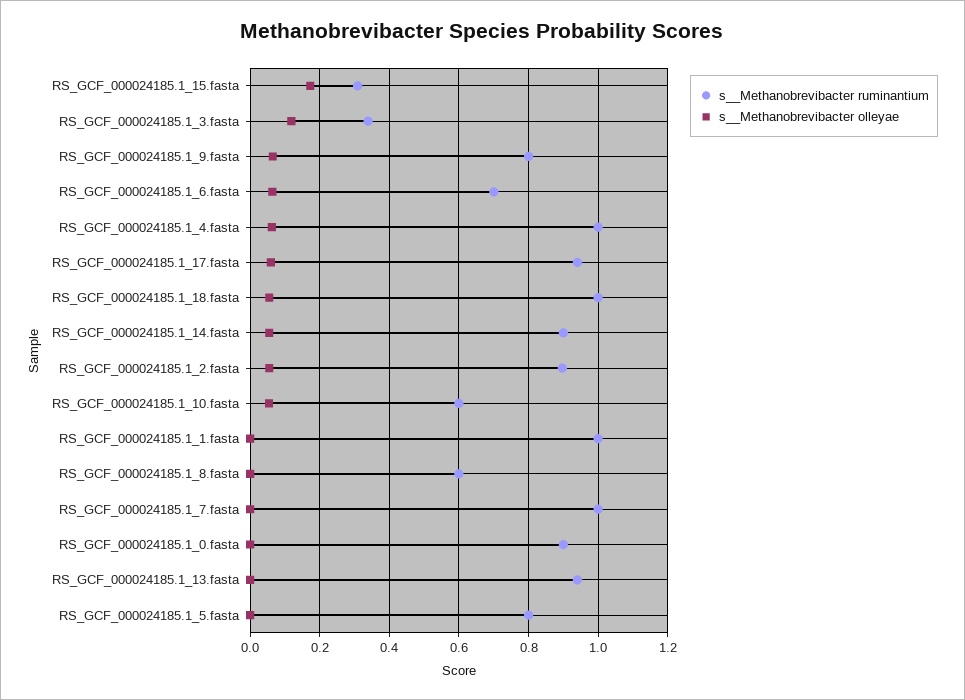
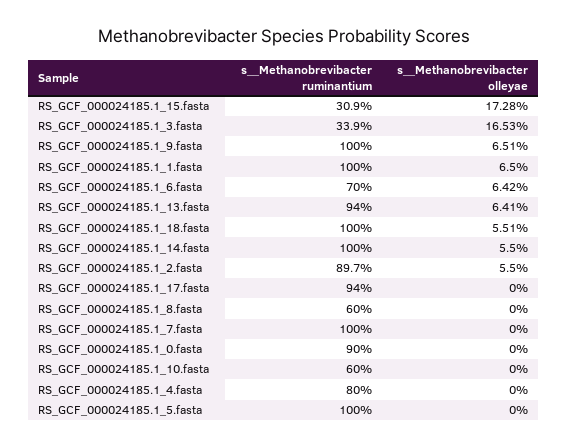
s__Methanobrevibacter olleyae, RS_GCF_000024185.1_3.fasta: 0.12 -> 0.1653
s__Methanobrevibacter ruminantium, RS_GCF_000024185.1_9.fasta: 0.8 -> 1
s__Methanobrevibacter ruminantium, RS_GCF_000024185.1_4.fasta: 1 -> 0.8
s__Methanobrevibacter olleyae, RS_GCF_000024185.1_4.fasta: 0.06 -> 0
s__Methanobrevibacter olleyae, RS_GCF_000024185.1_17.fasta: 0.06 -> 0
s__Methanobrevibacter ruminantium, RS_GCF_000024185.1_14.fasta: 0.9 -> 1
s__Methanobrevibacter olleyae, RS_GCF_000024185.1_10.fasta: 0.06 -> 0
s__Methanobrevibacter olleyae, RS_GCF_000024185.1_1.fasta: 0 -> 0.065
s__Methanobrevibacter olleyae, RS_GCF_000024185.1_13.fasta: 0 -> 0.0641
s__Methanobrevibacter ruminantium, RS_GCF_000024185.1_5.fasta: 0.8 -> 1

